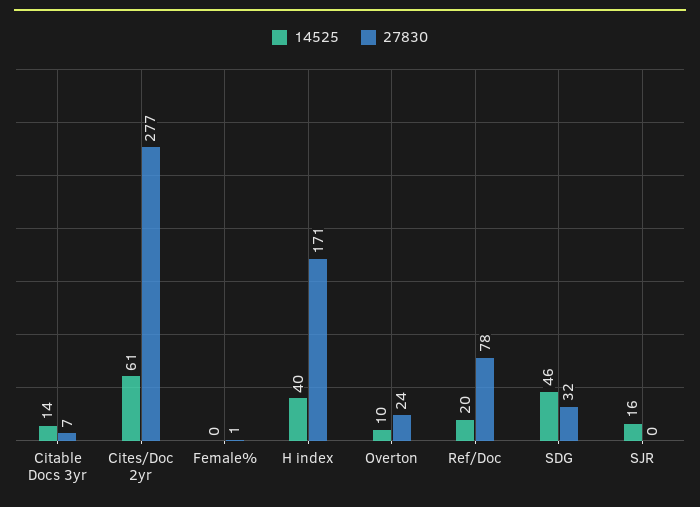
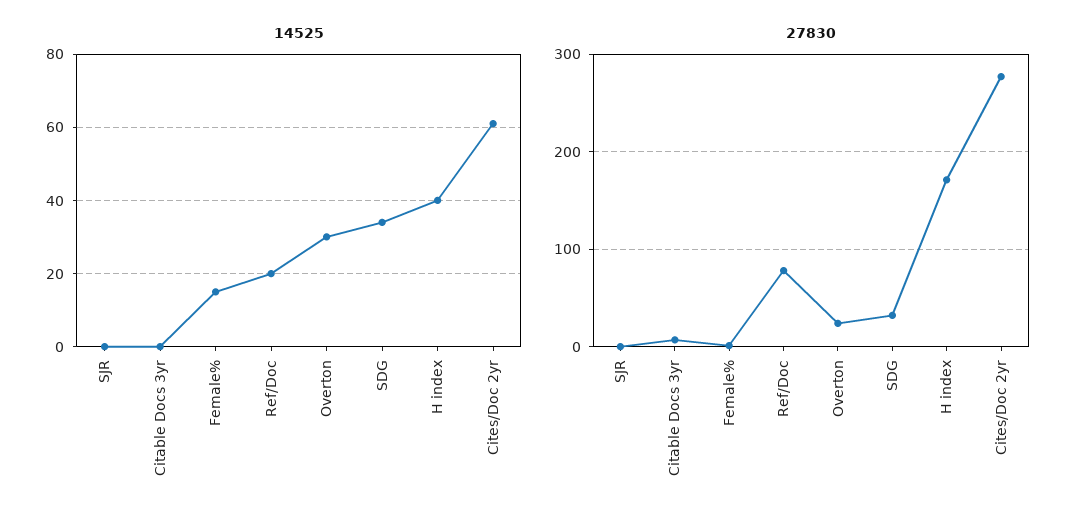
14525, Citable Docs 3yr: 14 -> 0
14525, Female%: 0 -> 15
14525, Overton: 10 -> 30
14525, SDG: 46 -> 35
14525, SJR: 16 -> 0

